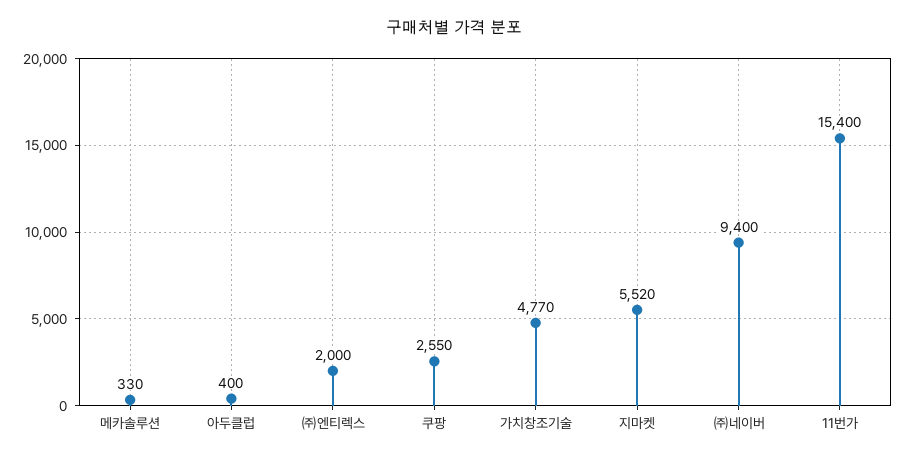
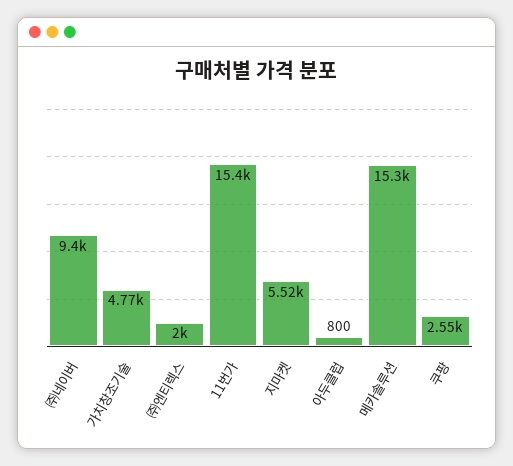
메카솔루션: 330 -> 15300
아두클럽: 400 -> 800

